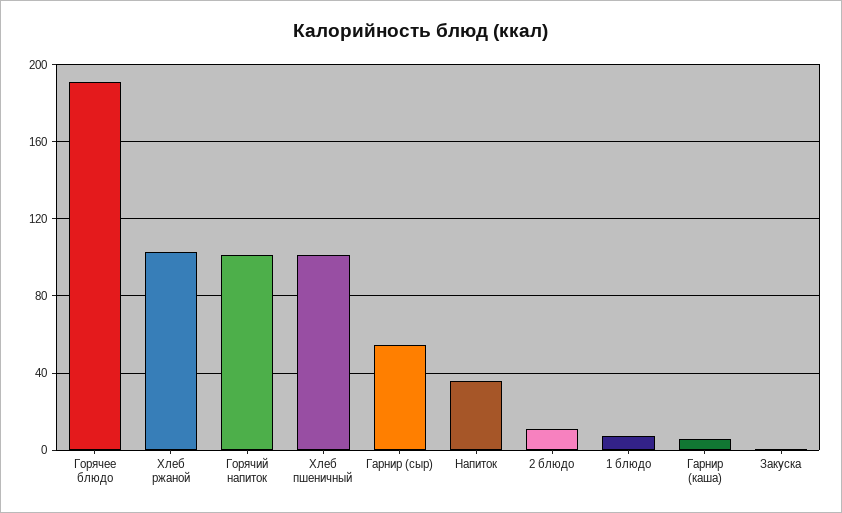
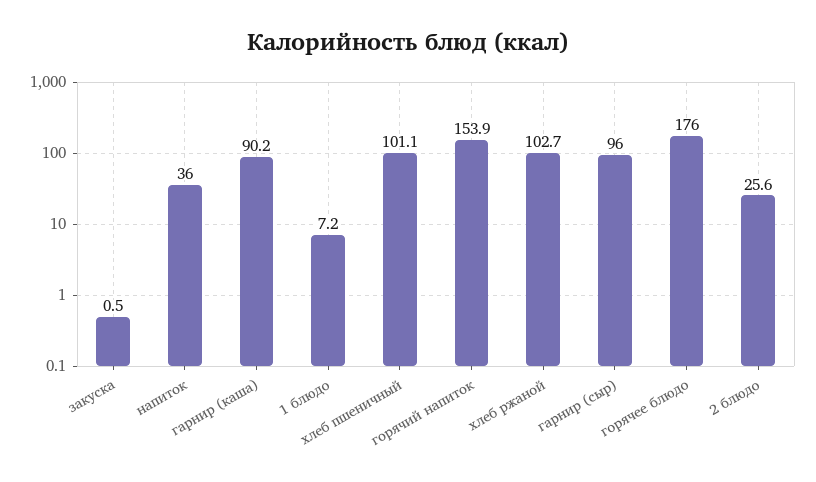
Горячее блюдо: 190 -> 176
Горячий напиток: 100 -> 153.9
Гарнир (сыр): 55 -> 96
2 блюдо: 10 -> 25.6
Гарнир (каша): 5 -> 90.2

